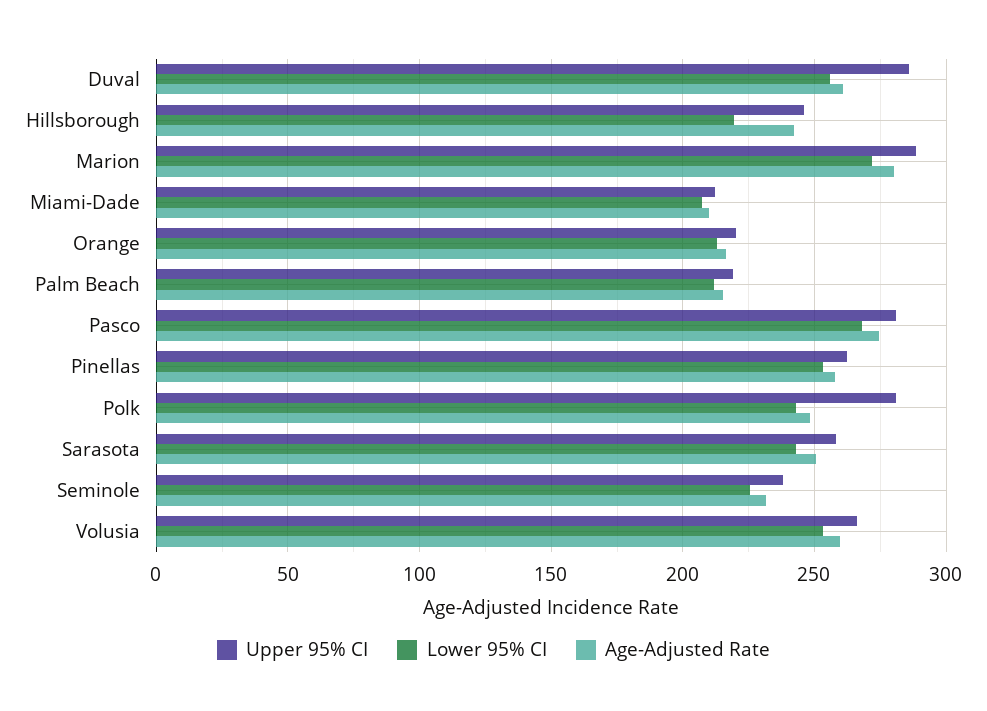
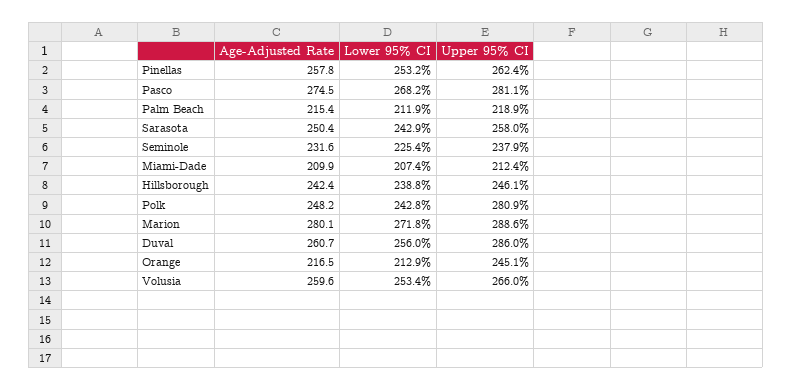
Lower 95% CI, Hillsborough: 220 -> 238.8
Upper 95% CI, Orange: 220 -> 245.1

